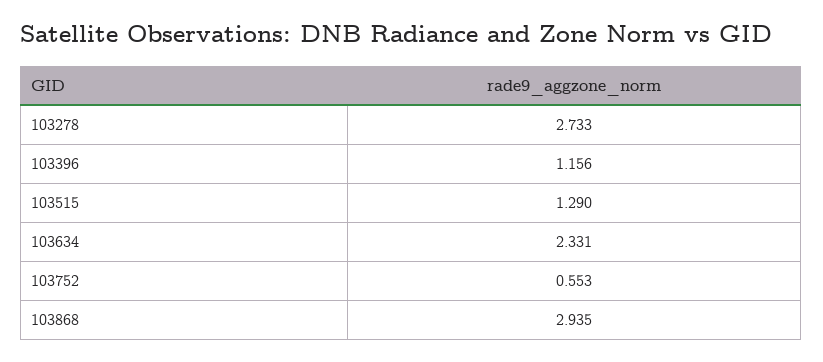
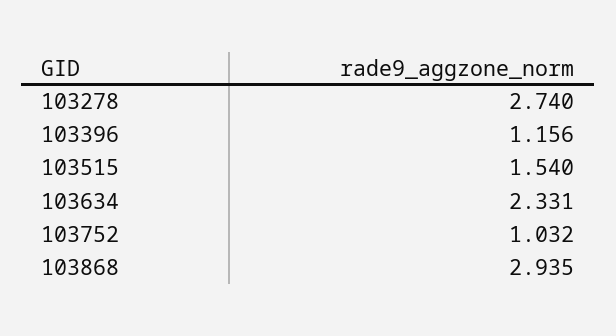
103278: 2.733 -> 2.74
103515: 1.29 -> 1.54
103752: 0.553 -> 1.032

